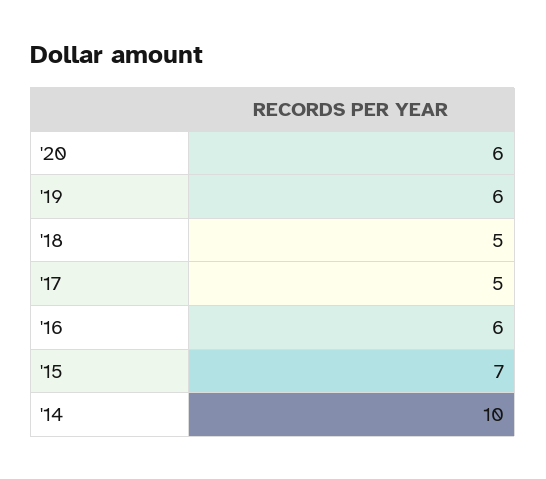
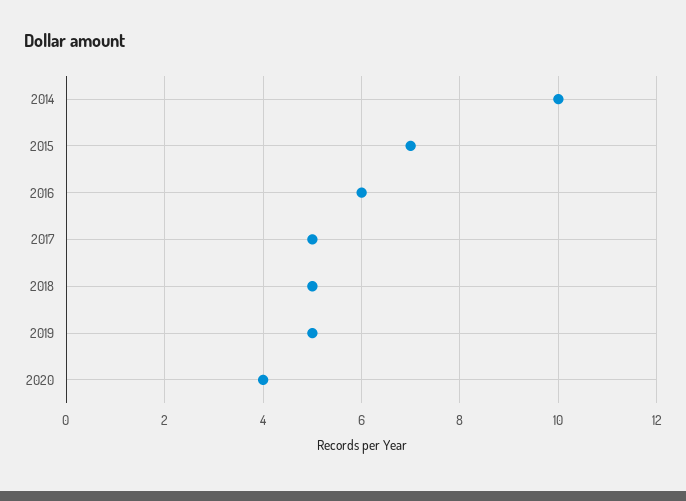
'20: 6 -> 4
'19: 6 -> 5

